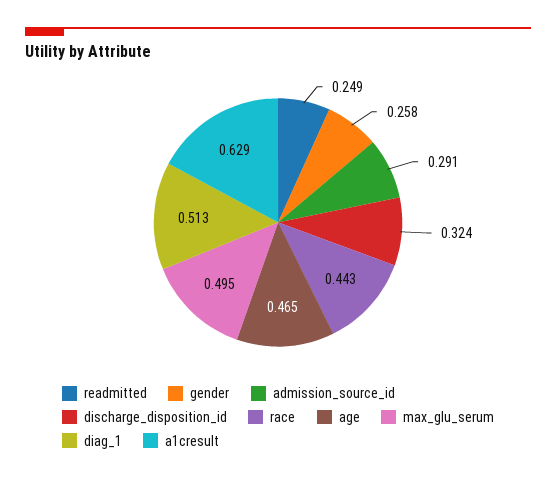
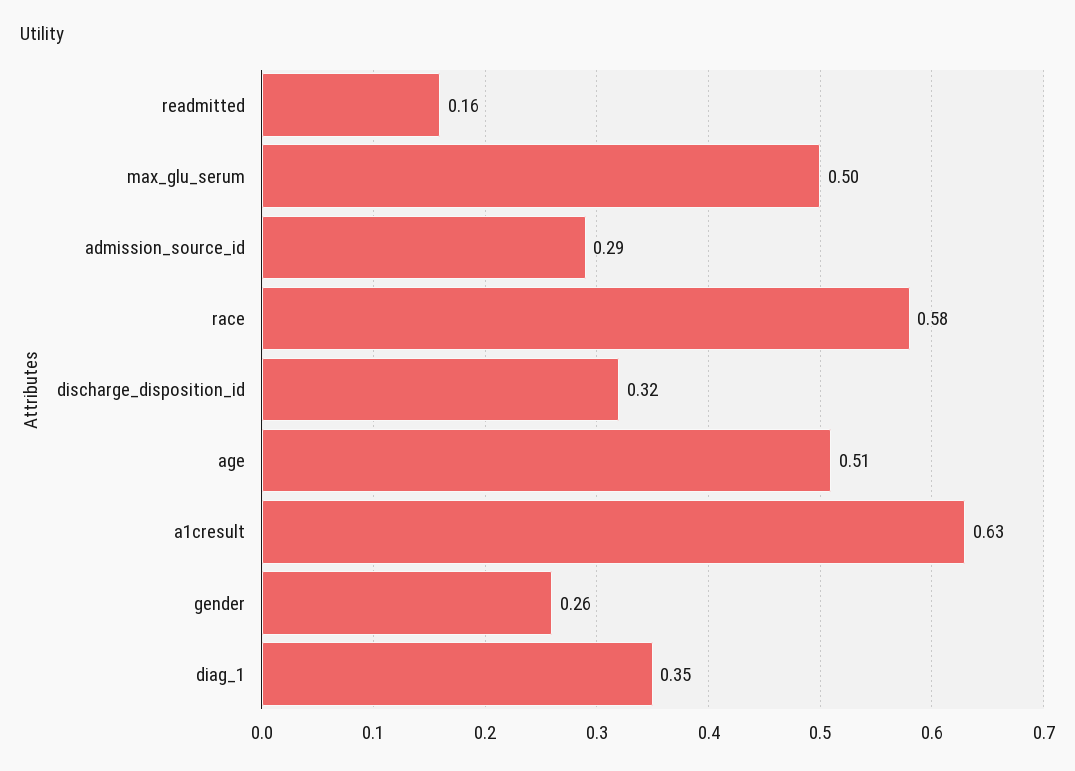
readmitted: 0.249 -> 0.16
race: 0.443 -> 0.58
age: 0.465 -> 0.51
diag_1: 0.513 -> 0.35

